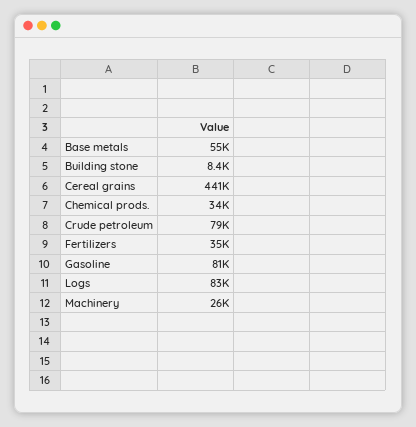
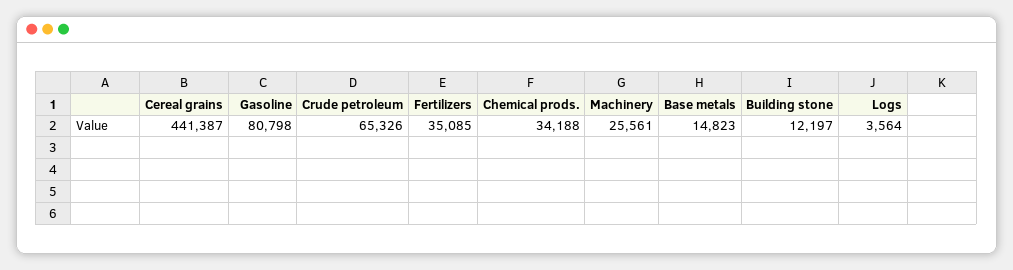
Base metals: 55000 -> 14823
Building stone: 8400 -> 12197
Crude petroleum: 79000 -> 65326
Logs: 83000 -> 3564

